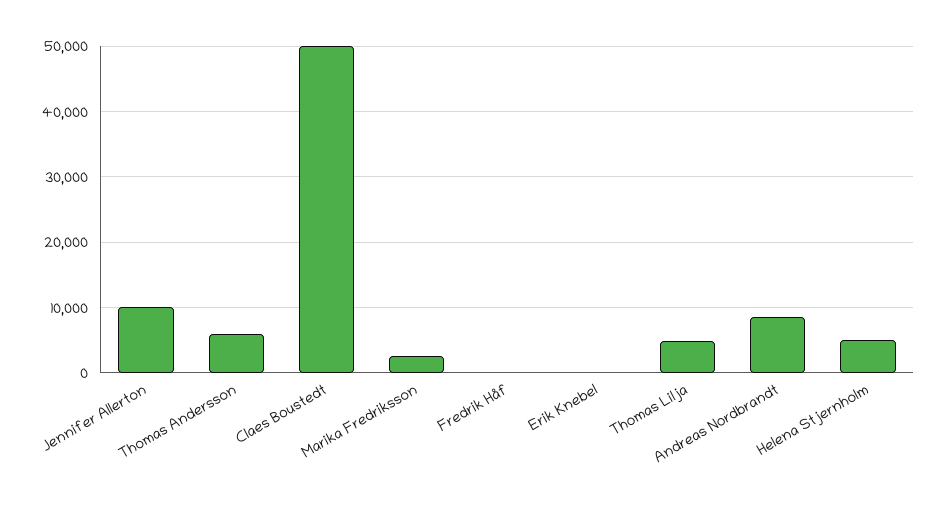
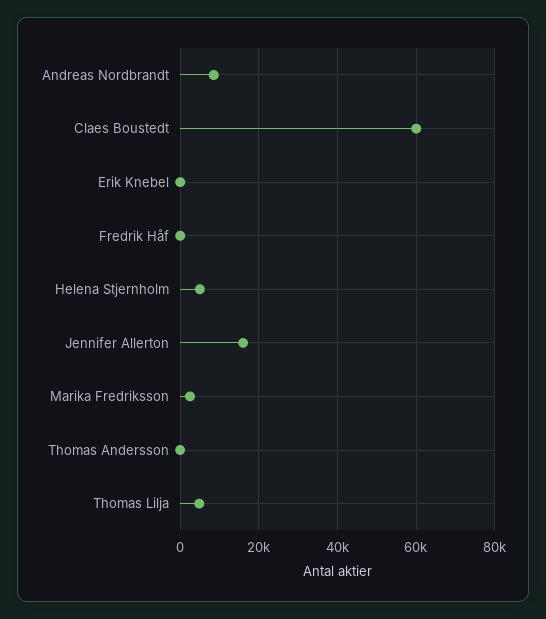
Jennifer Allerton: 10000 -> 16000
Thomas Andersson: 6000 -> 0
Claes Boustedt: 50000 -> 60000

